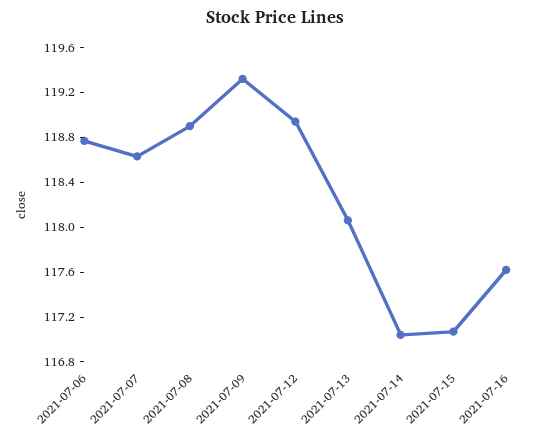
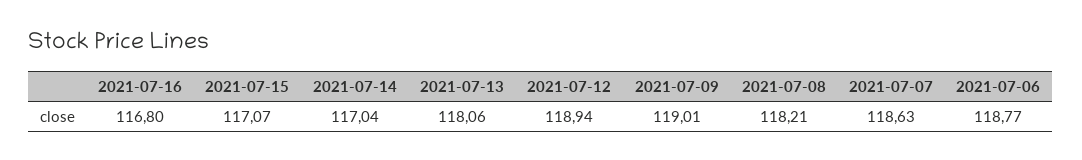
2021-07-08: 118.9 -> 118.21
2021-07-09: 119.3 -> 119.01
2021-07-16: 117.6 -> 116.8

